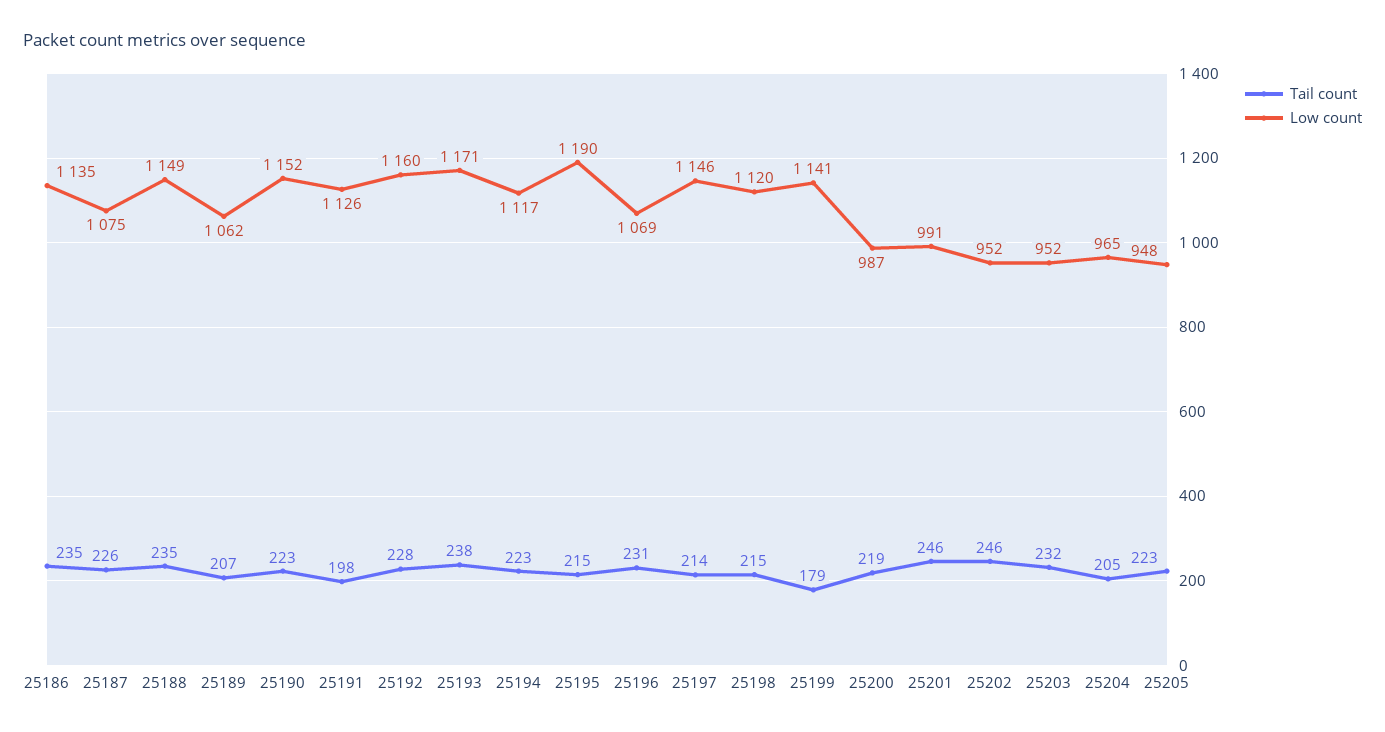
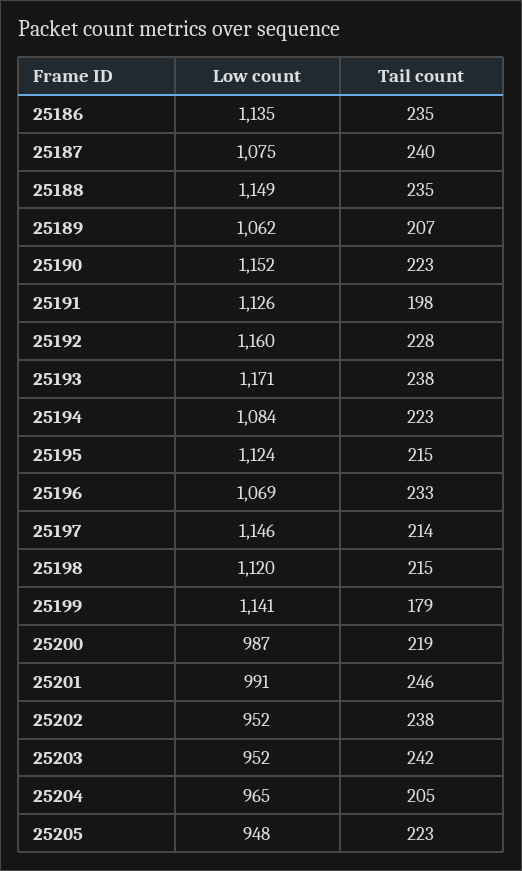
Tail count, 25187: 226 -> 240
Low count, 25194: 1117 -> 1084
Low count, 25195: 1190 -> 1124
Tail count, 25196: 231 -> 233
Tail count, 25202: 246 -> 238
Tail count, 25203: 232 -> 242

